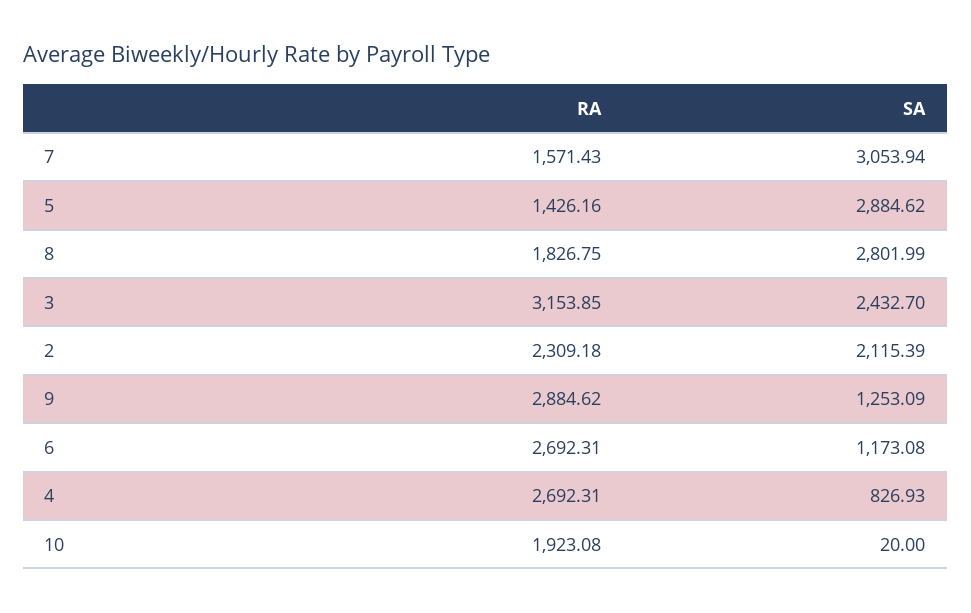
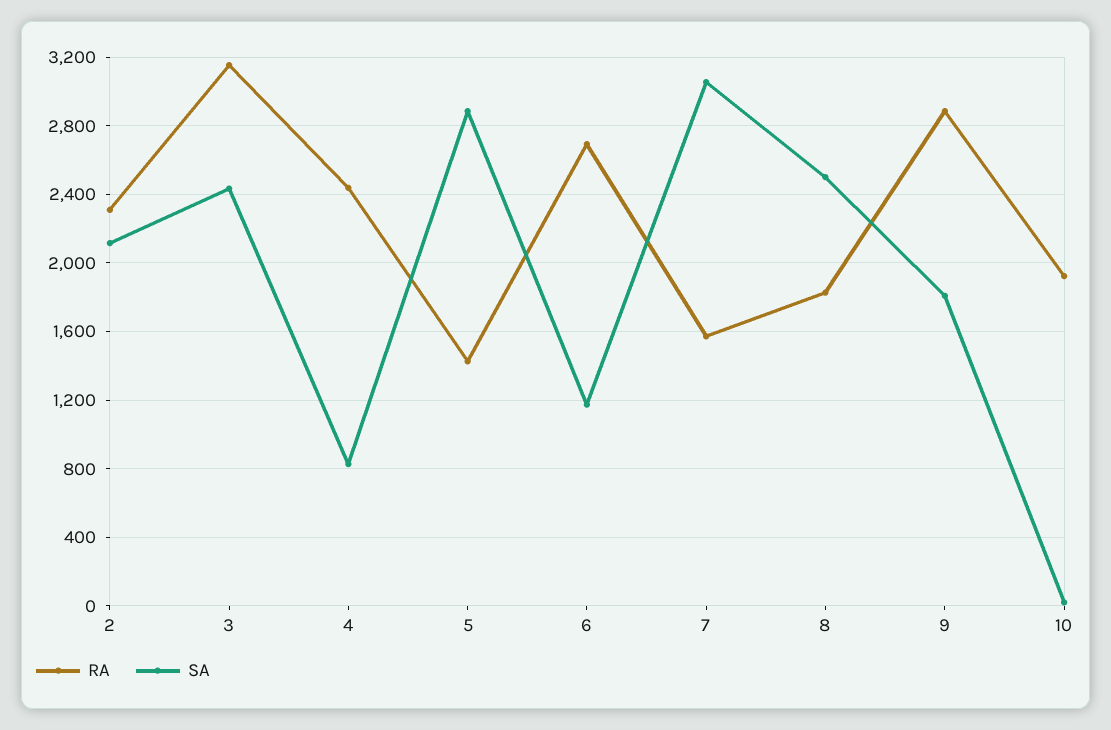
SA, 8: 2801.99 -> 2500
SA, 9: 1253.09 -> 1800
RA, 4: 2692.31 -> 2450

